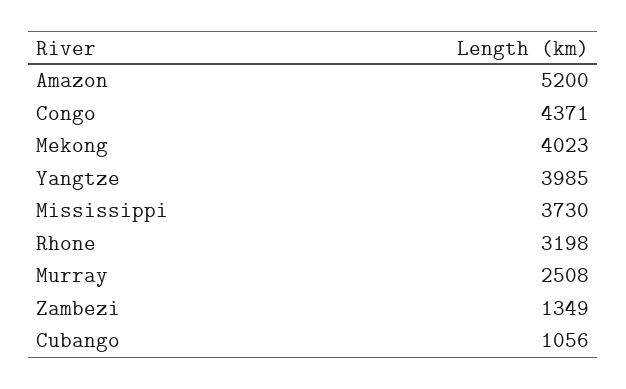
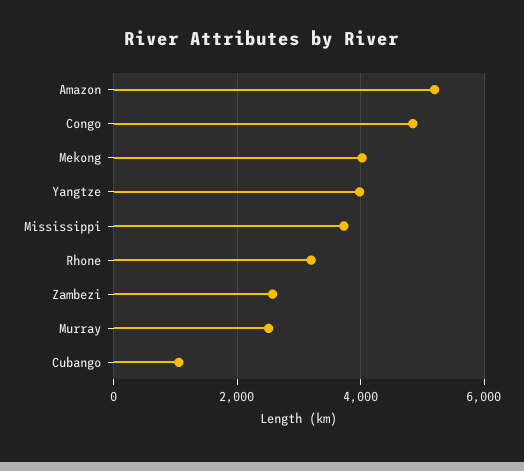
Congo: 4371 -> 4800
Zambezi: 1349 -> 2600

